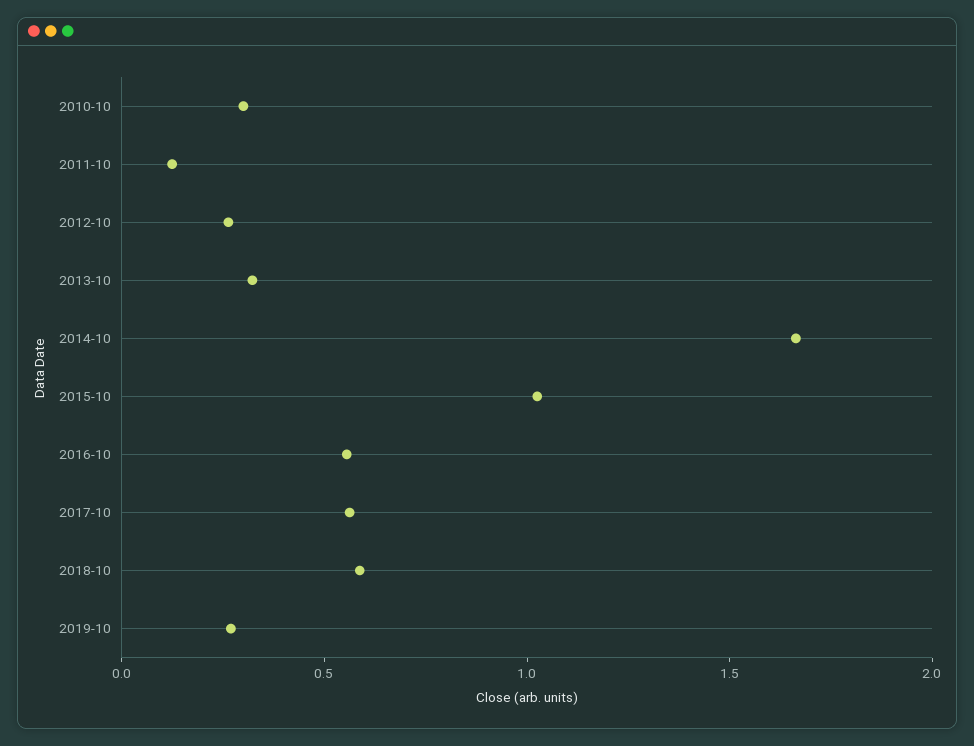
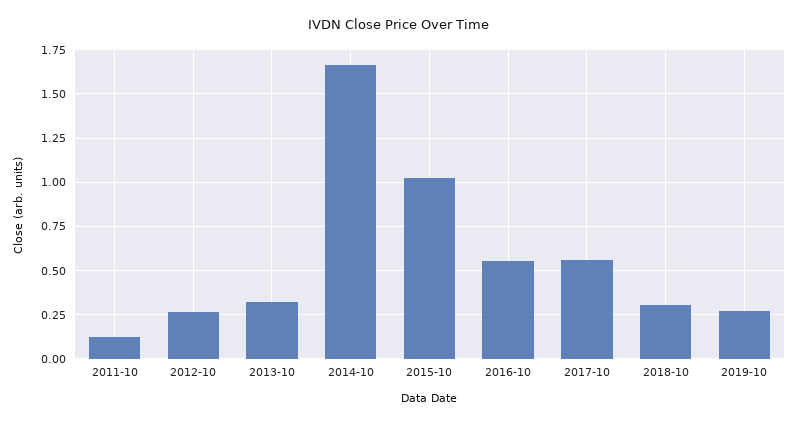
2010-10: 0.3 -> none
2018-10: 0.6 -> 0.3

